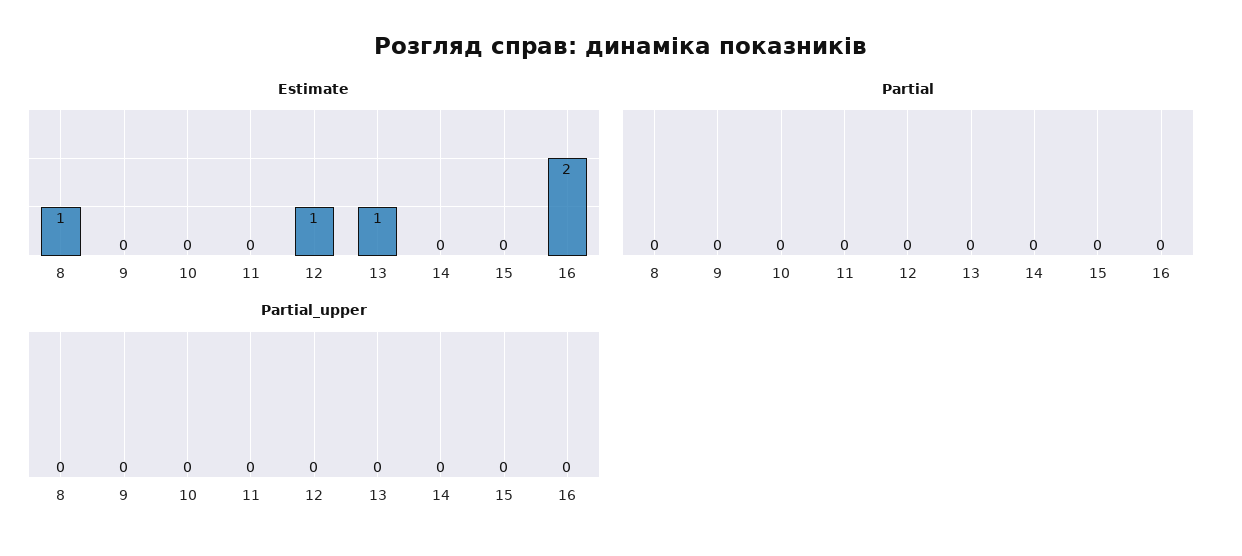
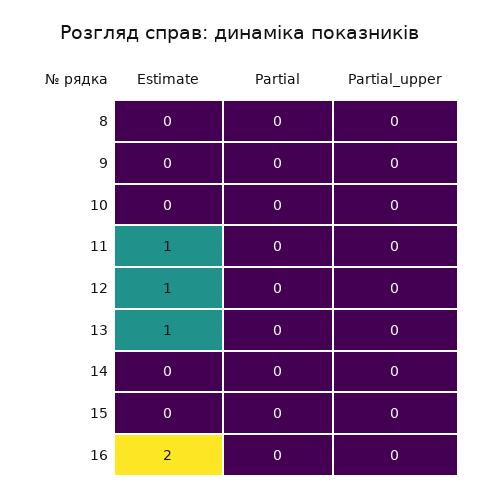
Estimate, 8: 1 -> 0
Estimate, 11: 0 -> 1

